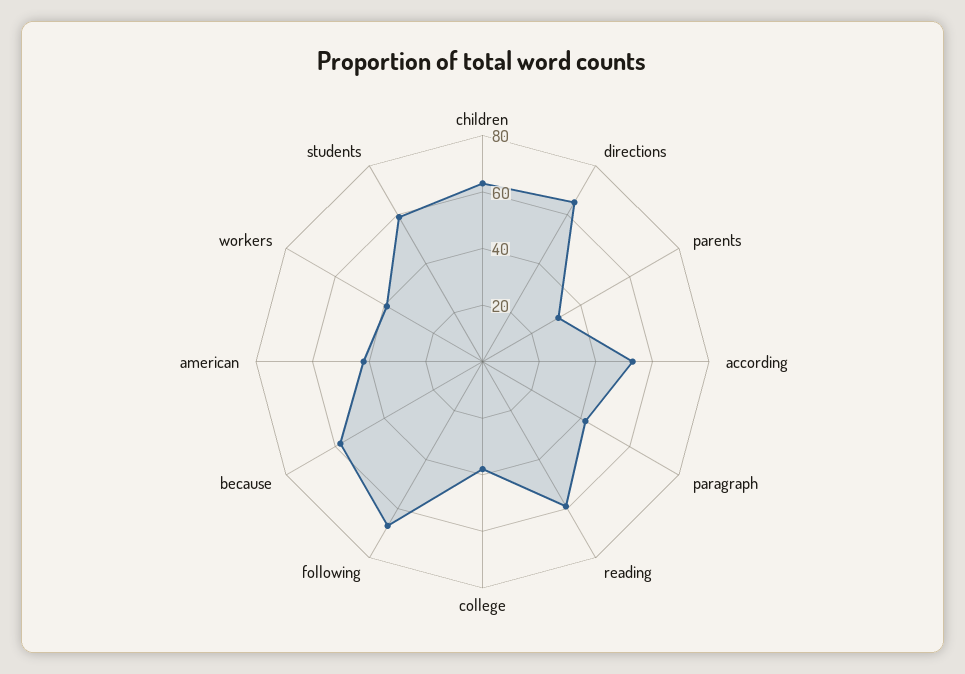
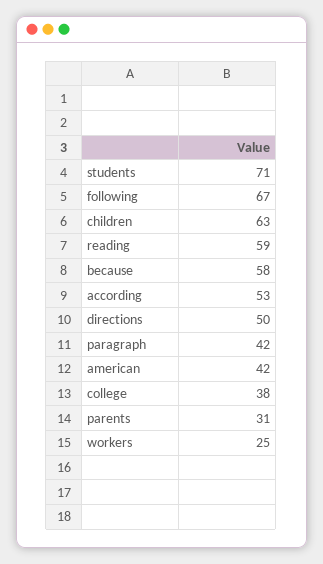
directions: 65 -> 50
workers: 40 -> 25
students: 60 -> 71

